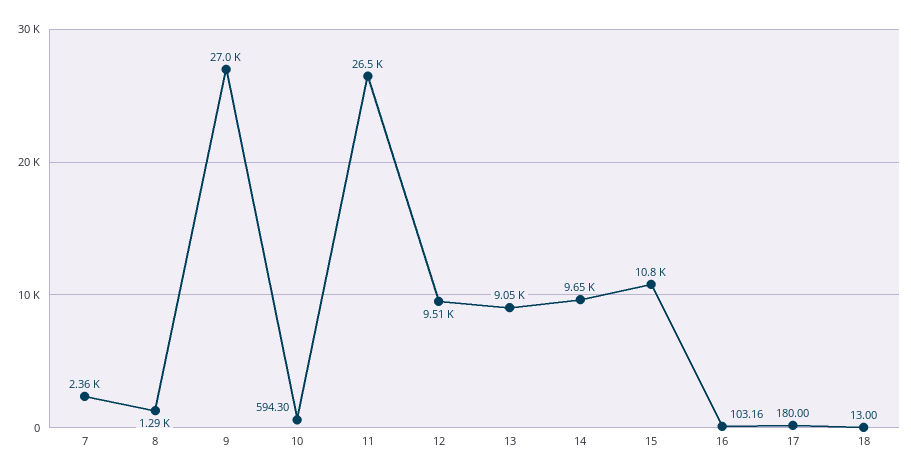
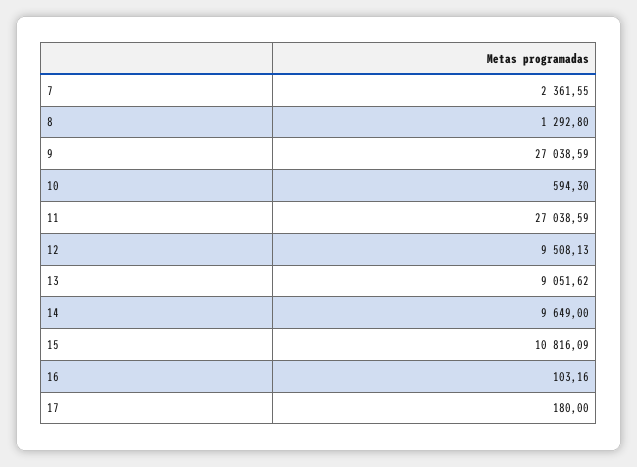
11: 26500 -> 27038.59
18: 13 -> none

